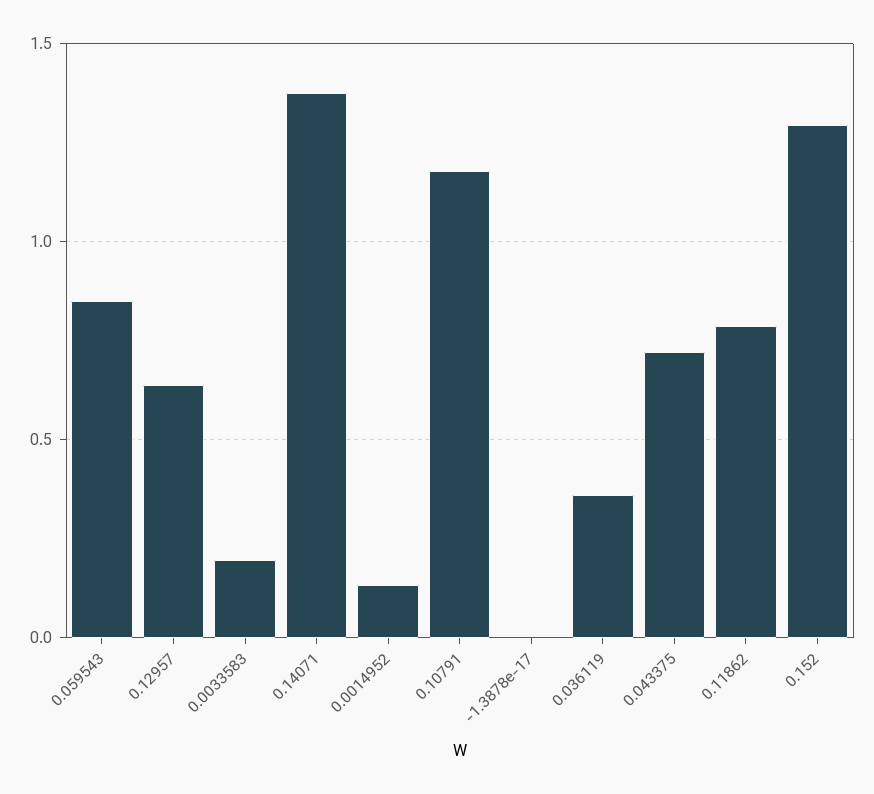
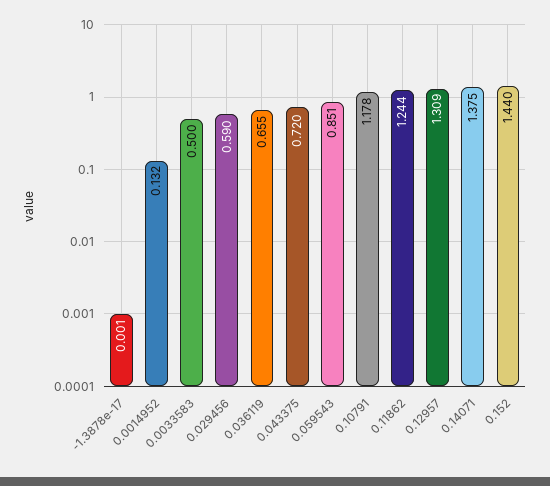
0.12957: 0.65 -> 1.309
0.0033583: 0.2 -> 0.5
0.036119: 0.35 -> 0.655
0.11862: 0.8 -> 1.244
0.152: 1.3 -> 1.44
0.029456: none -> 0.59

